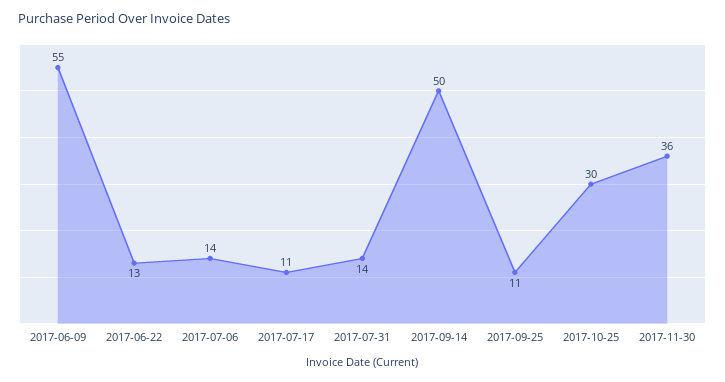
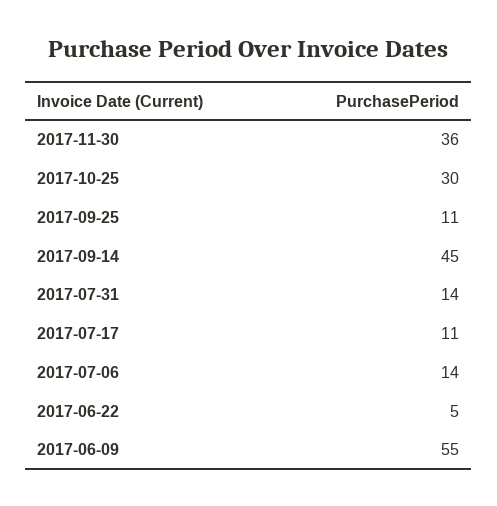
2017-06-22: 13 -> 5
2017-09-14: 50 -> 45

